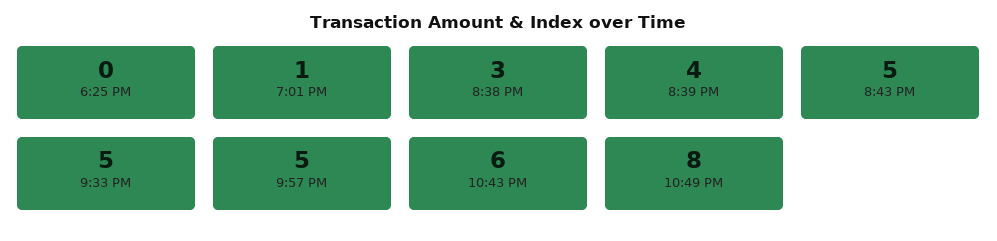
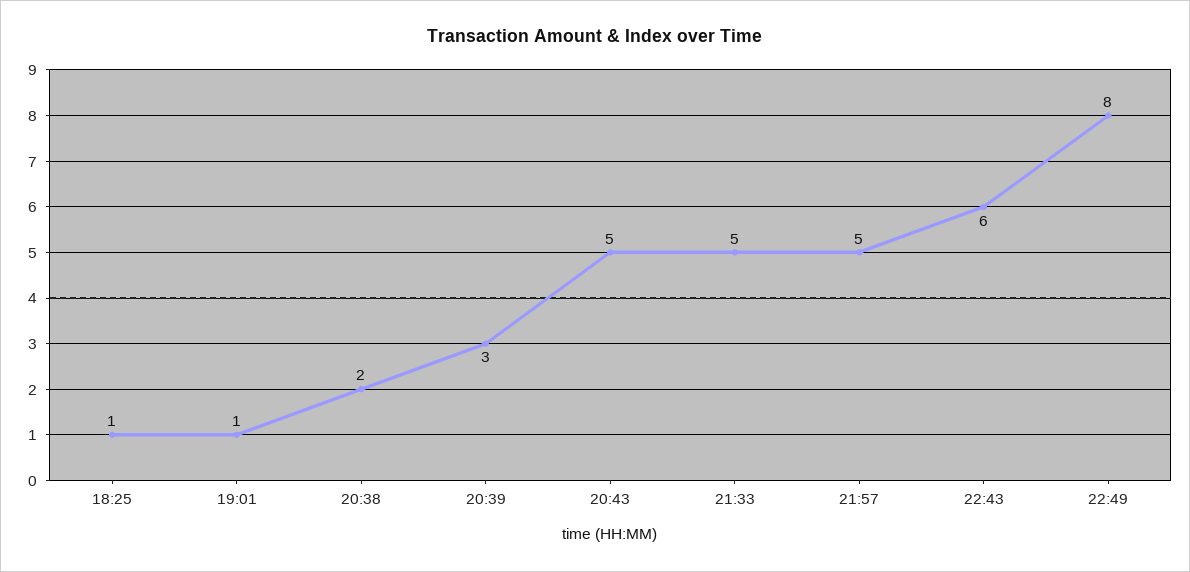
6:25 PM: 0 -> 1
8:38 PM: 3 -> 2
8:39 PM: 4 -> 3

